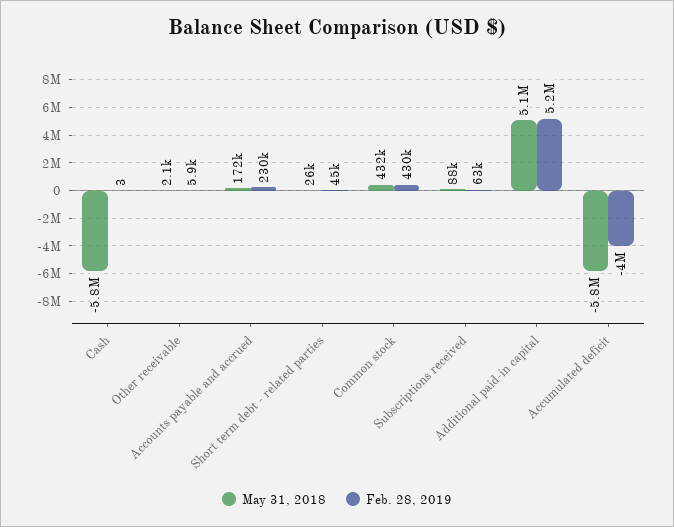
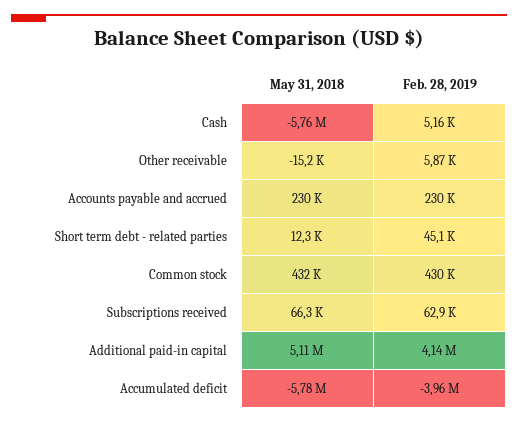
Feb. 28, 2019, Cash: 3 -> 5160
May 31, 2018, Other receivable: 2100 -> -15200
May 31, 2018, Accounts payable and accrued: 172000 -> 230000
May 31, 2018, Short term debt - related parties: 26000 -> 12300
May 31, 2018, Subscriptions received: 88000 -> 66300
Feb. 28, 2019, Additional paid-in capital: 5200000 -> 4140000

